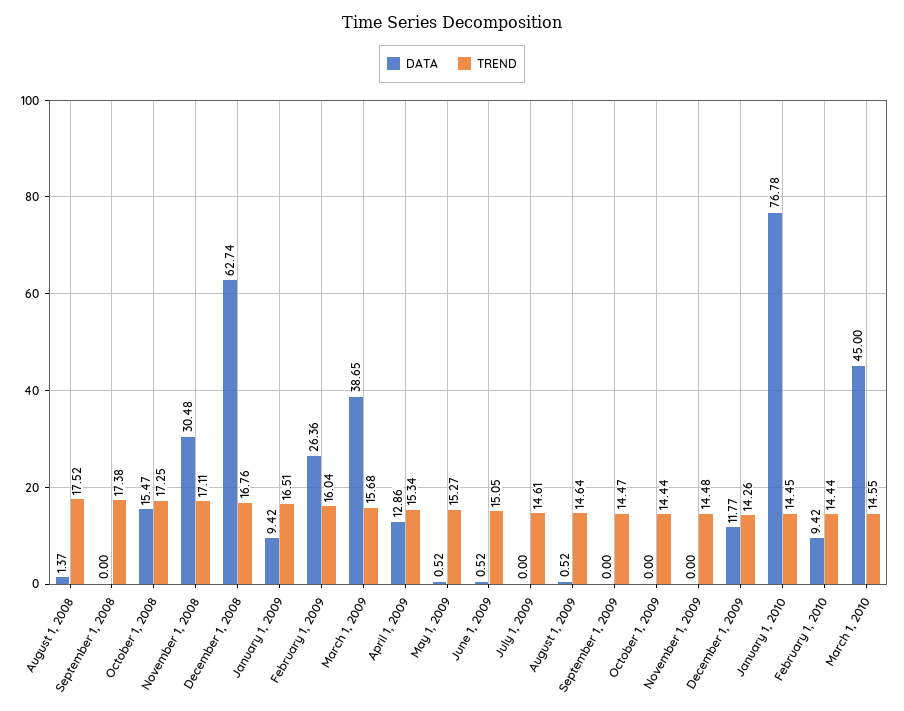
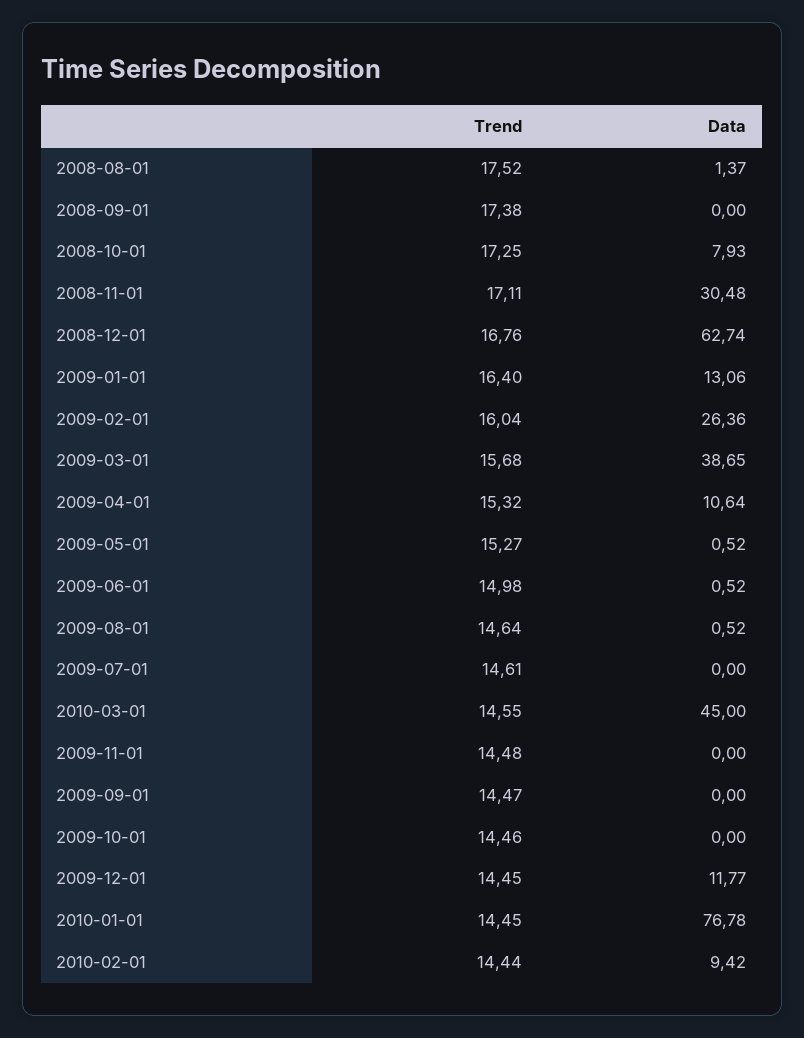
DATA, October 1, 2008: 15.47 -> 7.93
DATA, January 1, 2009: 9.42 -> 13.06
TREND, January 1, 2009: 16.51 -> 16.4
DATA, April 1, 2009: 12.86 -> 10.64
TREND, April 1, 2009: 15.34 -> 15.32
TREND, June 1, 2009: 15.05 -> 14.98
TREND, October 1, 2009: 14.44 -> 14.46
TREND, December 1, 2009: 14.26 -> 14.45

